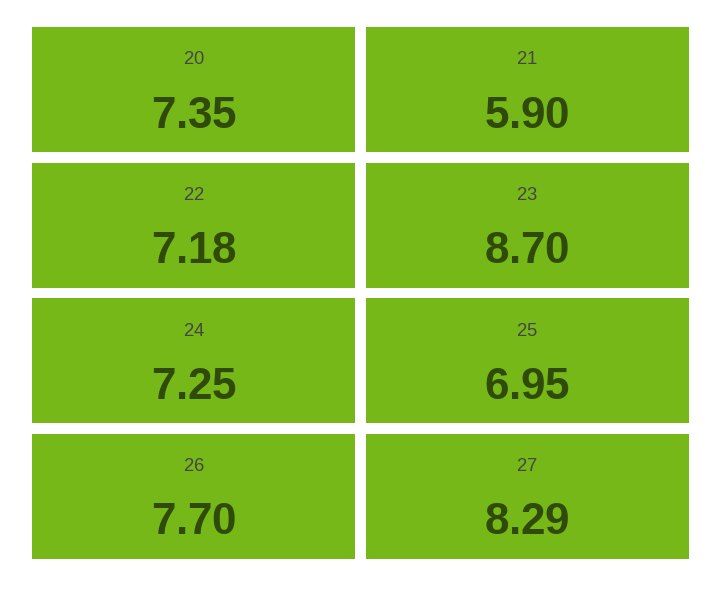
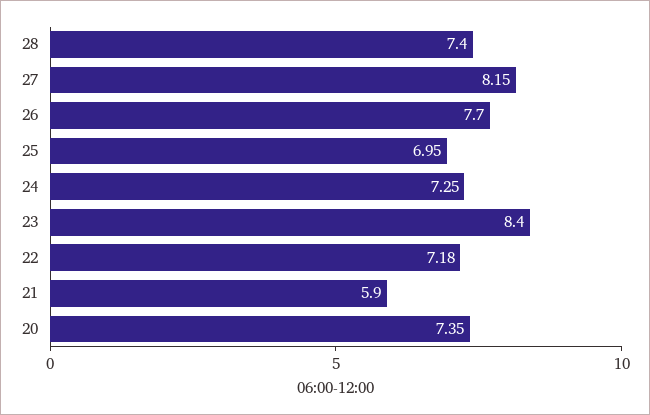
23: 8.7 -> 8.4
27: 8.29 -> 8.15
28: none -> 7.4

